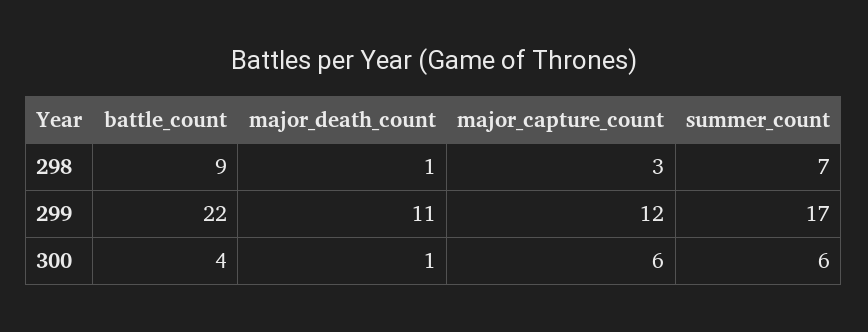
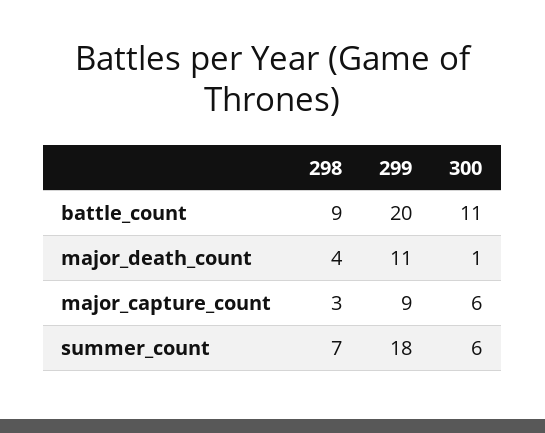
major_death_count, 298: 1 -> 4
battle_count, 299: 22 -> 20
major_capture_count, 299: 12 -> 9
summer_count, 299: 17 -> 18
battle_count, 300: 4 -> 11

